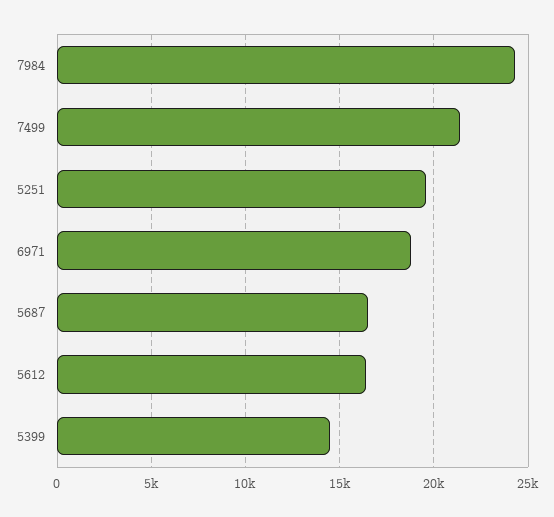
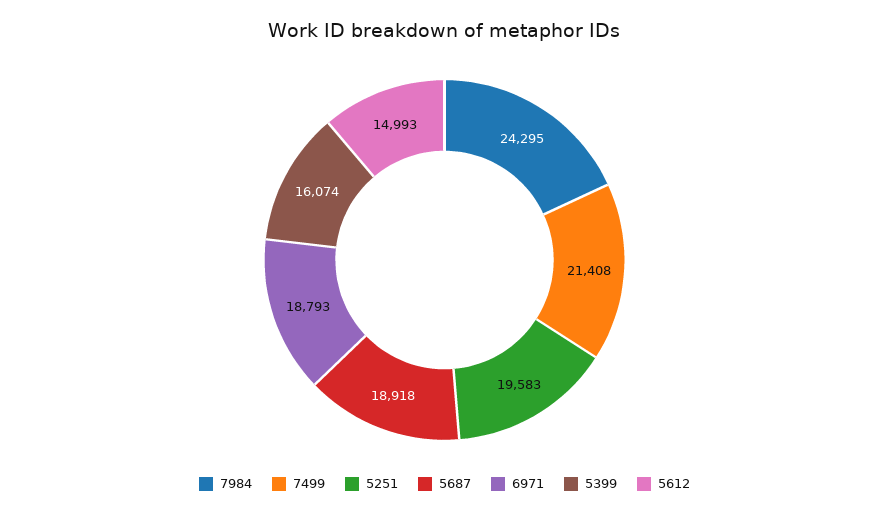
5687: 16500 -> 18918
5612: 16500 -> 14993
5399: 14500 -> 16074

